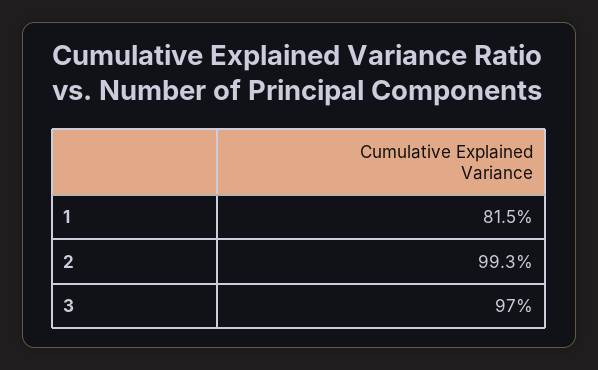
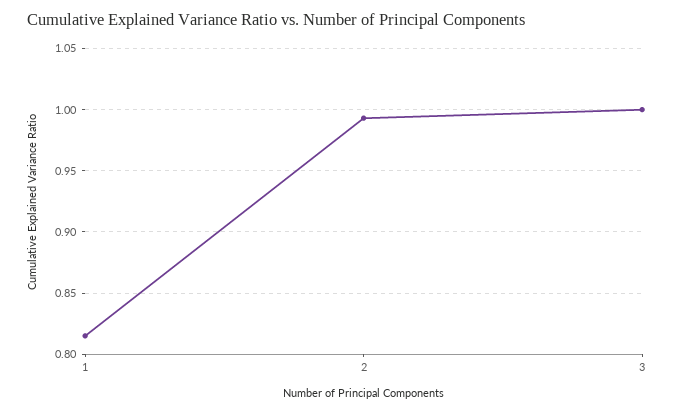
3: 0.97 -> 1

